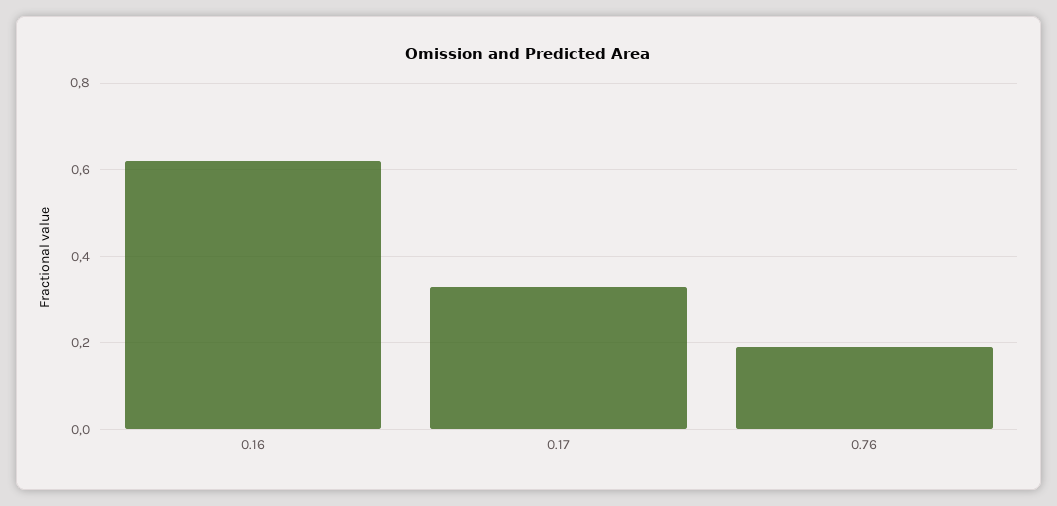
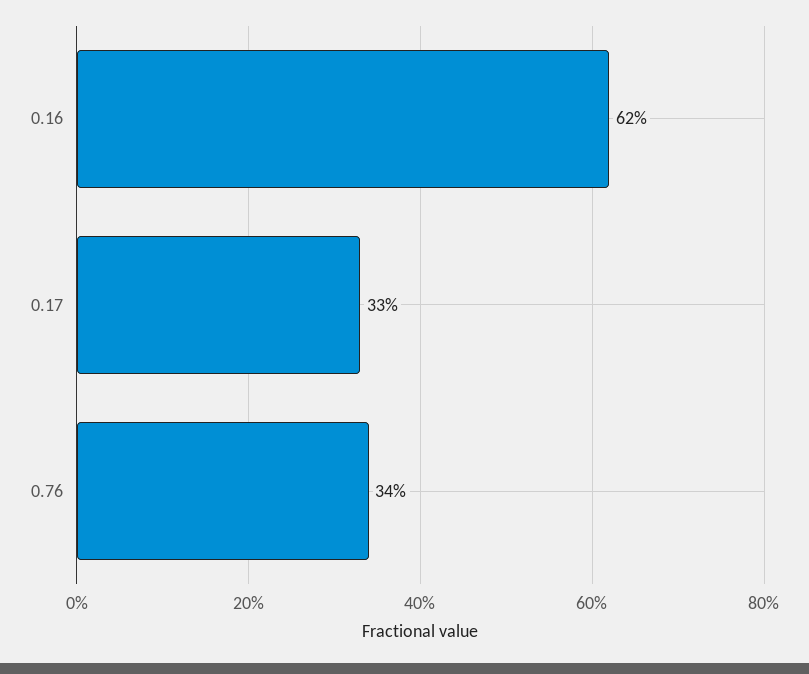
0.76: 0.2 -> 0.34

